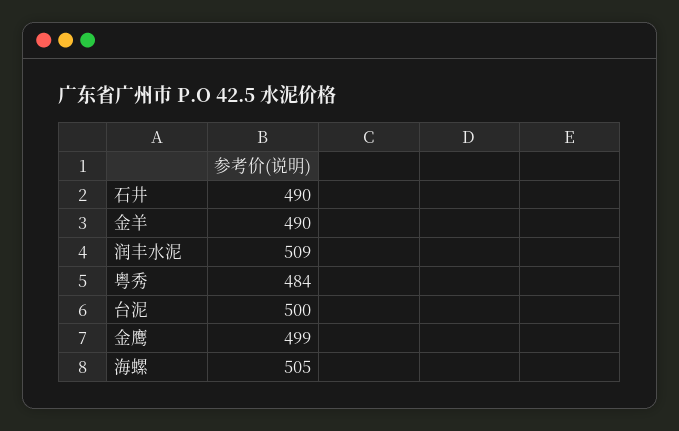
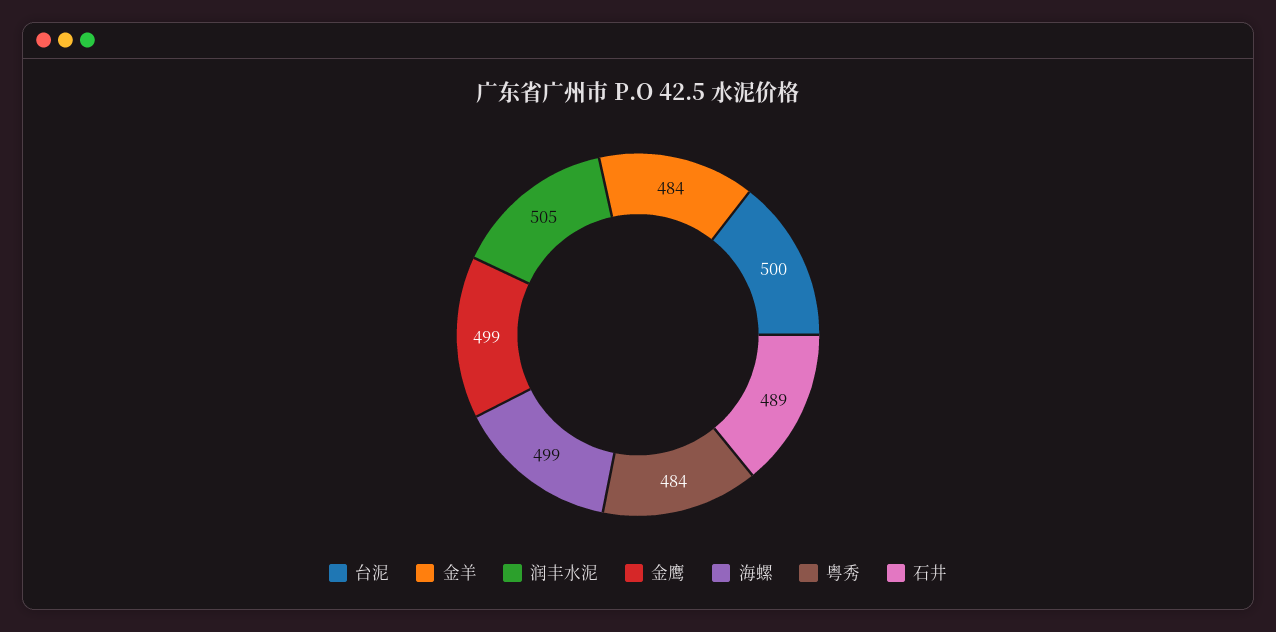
石井: 490 -> 489
金羊: 490 -> 484
润丰水泥: 509 -> 505
海螺: 505 -> 499

